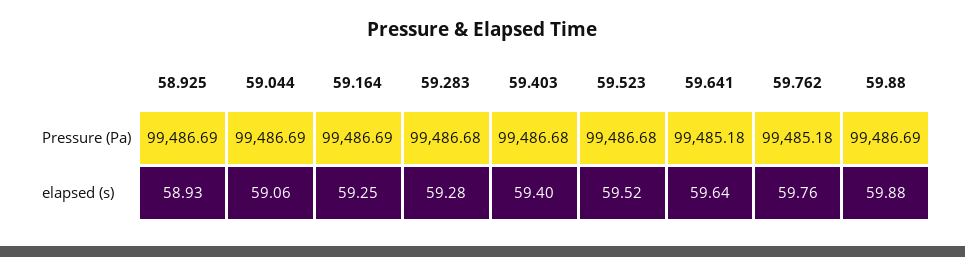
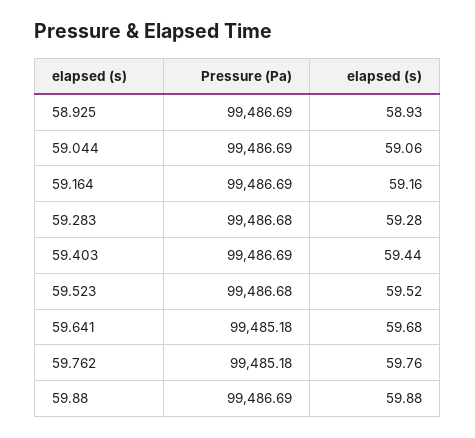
59.403, Pressure (Pa): 99486.68 -> 99486.69
59.164, elapsed (s): 59.25 -> 59.16
59.403, elapsed (s): 59.4 -> 59.44
59.641, elapsed (s): 59.64 -> 59.68

